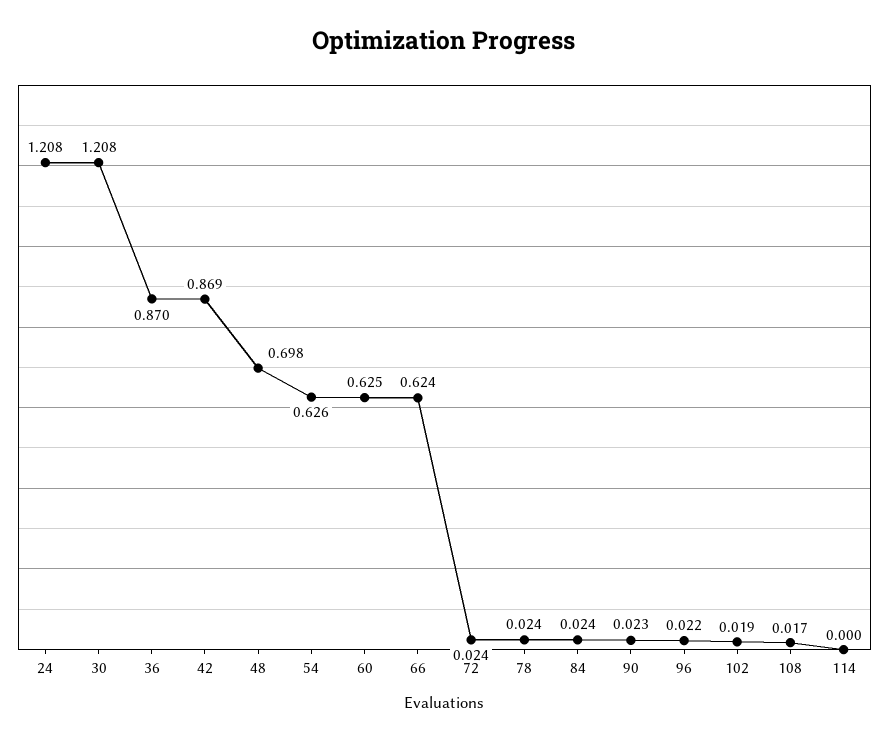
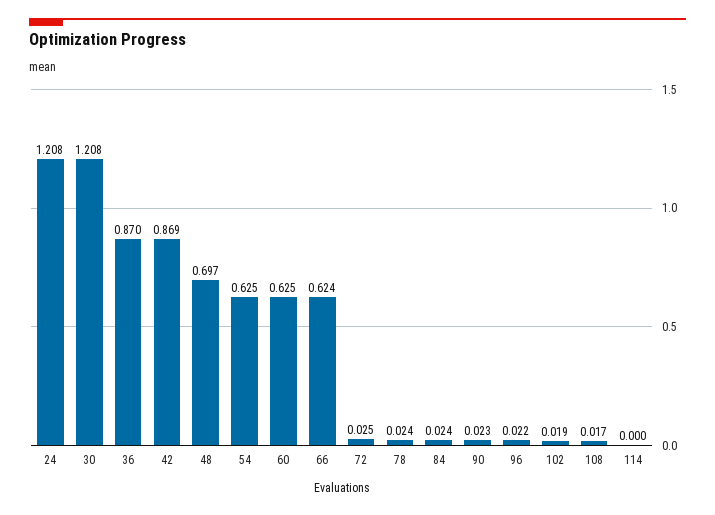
48: 0.698 -> 0.697
54: 0.626 -> 0.625
72: 0.024 -> 0.025

